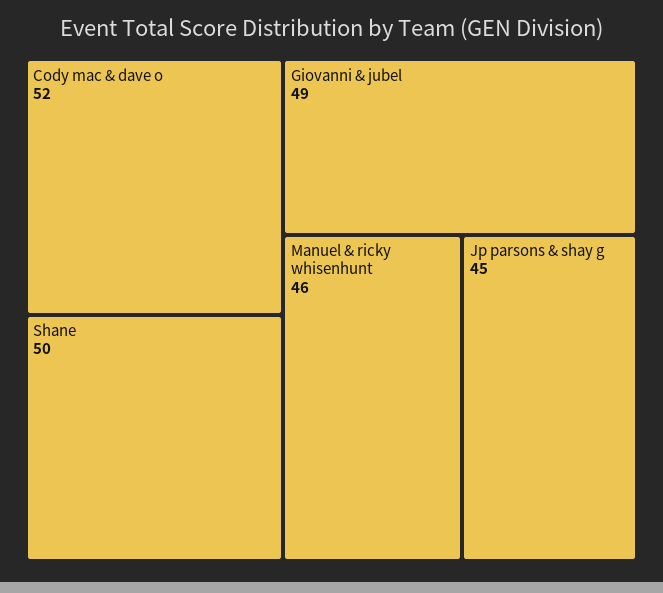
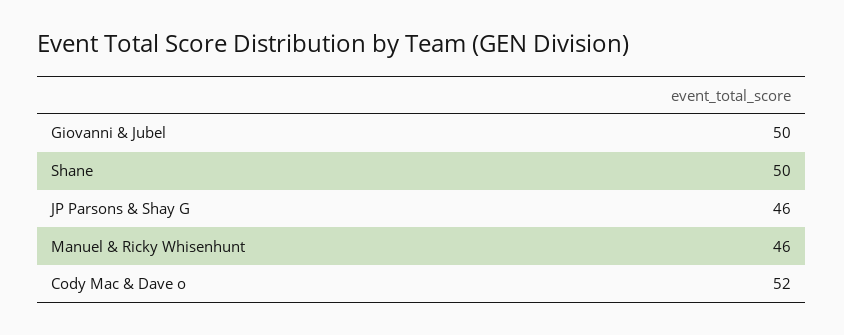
Giovanni & jubel: 49 -> 50
Jp parsons & shay g: 45 -> 46

